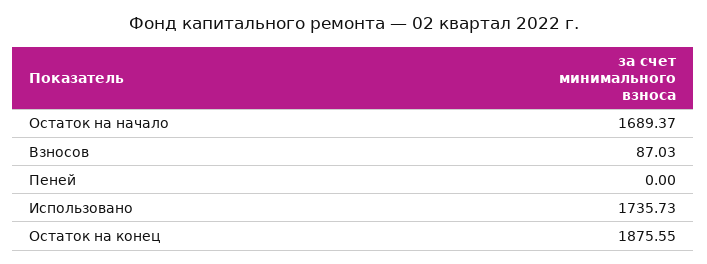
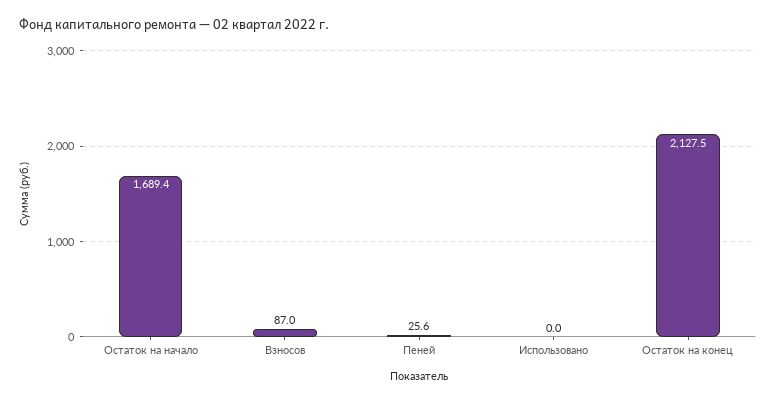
Пеней: 0 -> 25.6
Использовано: 1735.73 -> 0
Остаток на конец: 1875.55 -> 2127.5

